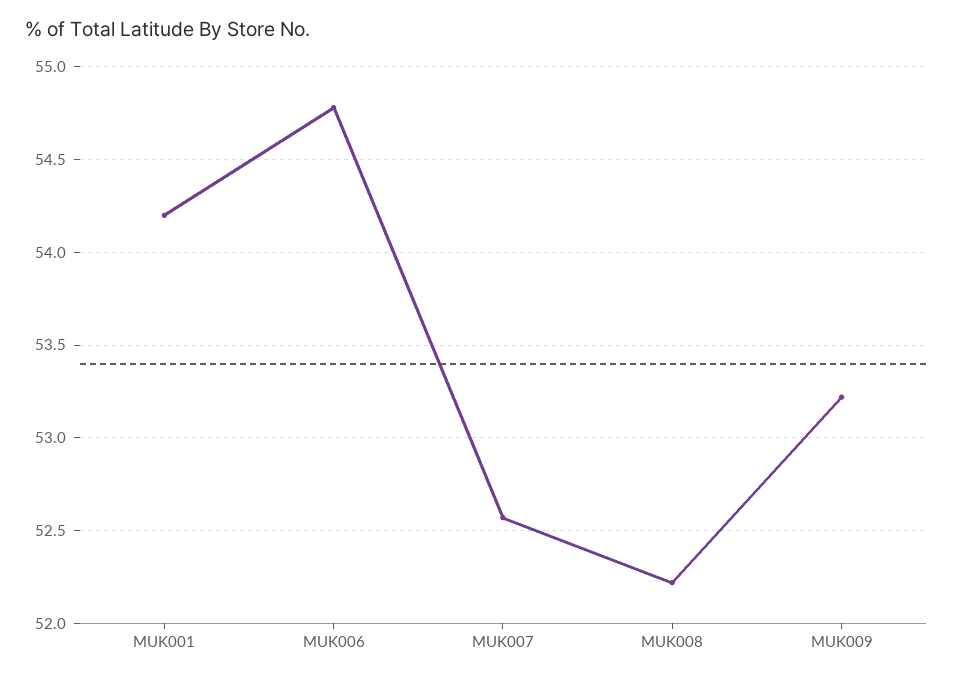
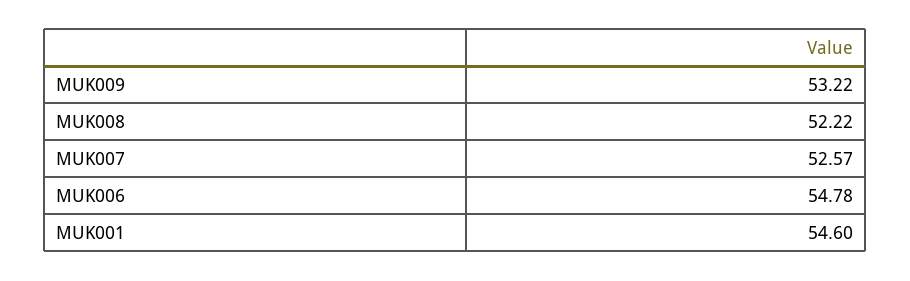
MUK001: 54.2 -> 54.6

